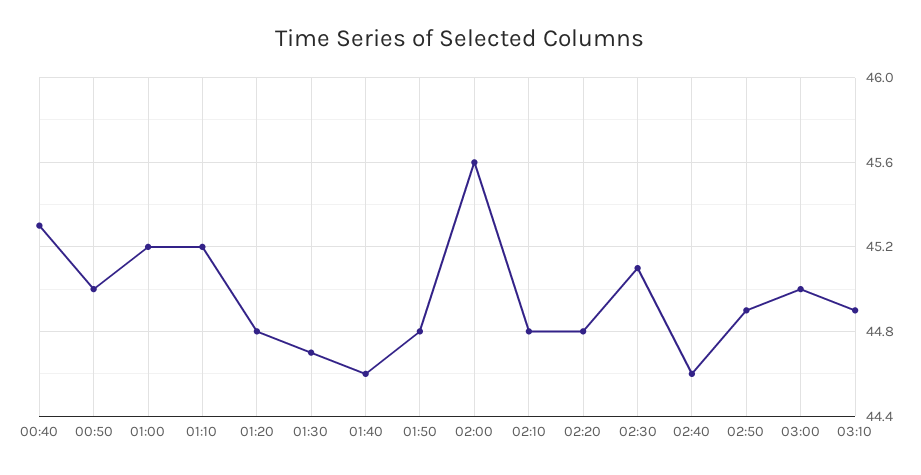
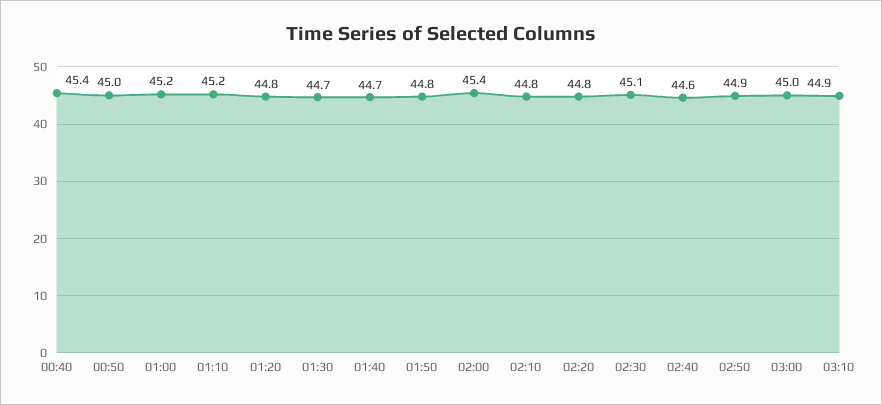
00:40: 45.3 -> 45.4
01:40: 44.6 -> 44.7
02:00: 45.6 -> 45.4

